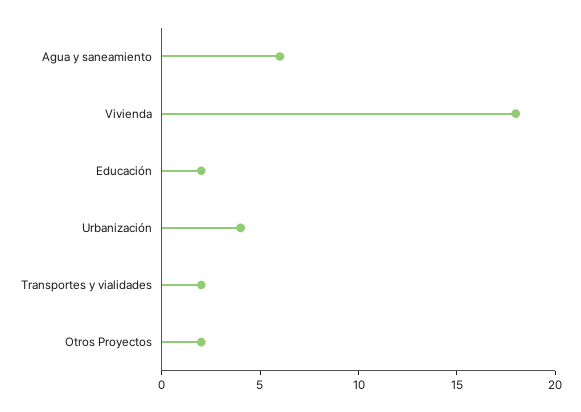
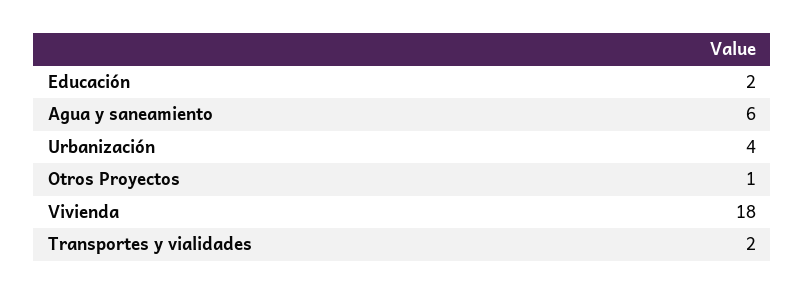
Otros Proyectos: 2 -> 1

